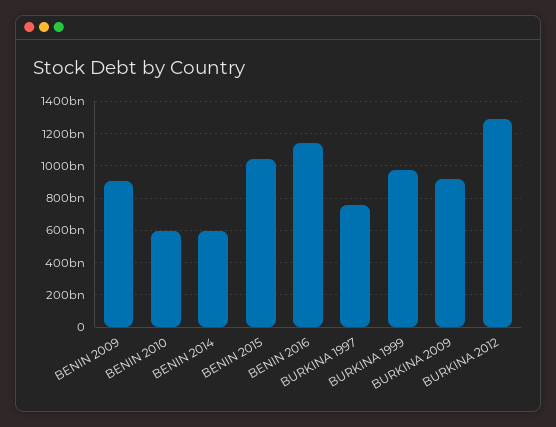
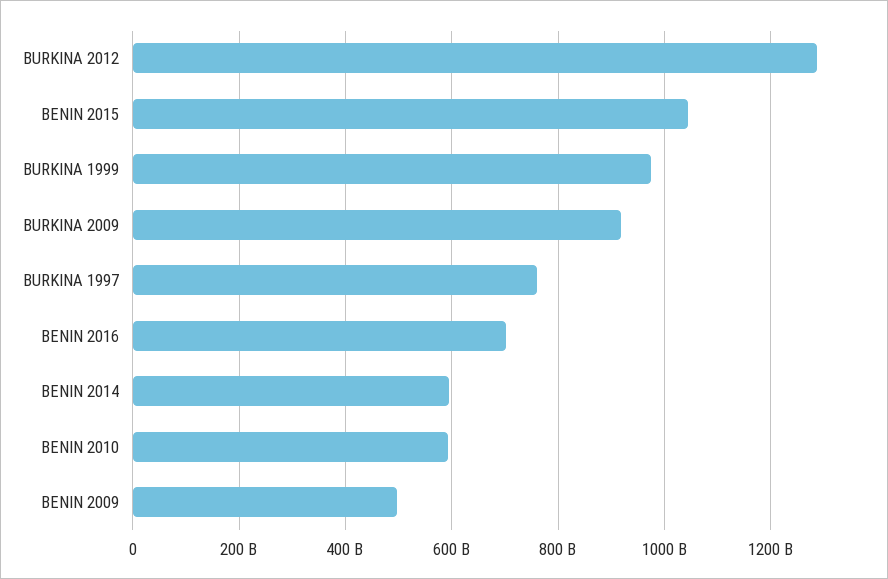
BENIN 2009: 900000000000 -> 500000000000
BENIN 2016: 1150000000000 -> 700000000000

